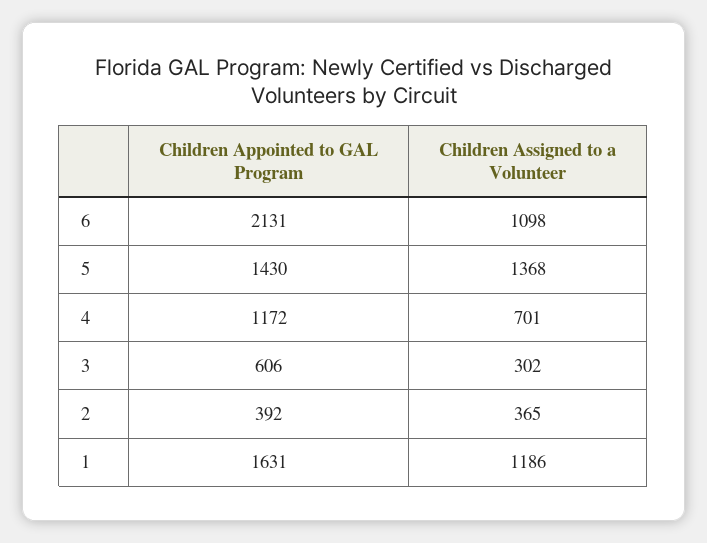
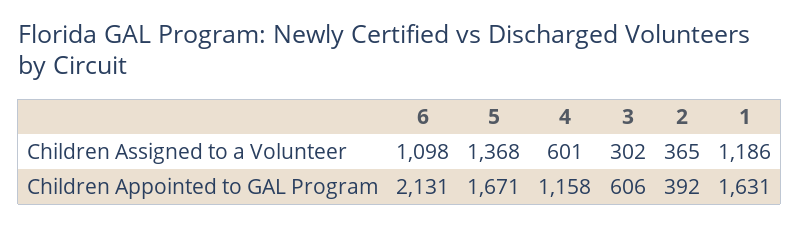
Children Appointed to GAL Program, 5: 1430 -> 1671
Children Appointed to GAL Program, 4: 1172 -> 1158
Children Assigned to a Volunteer, 4: 701 -> 601

